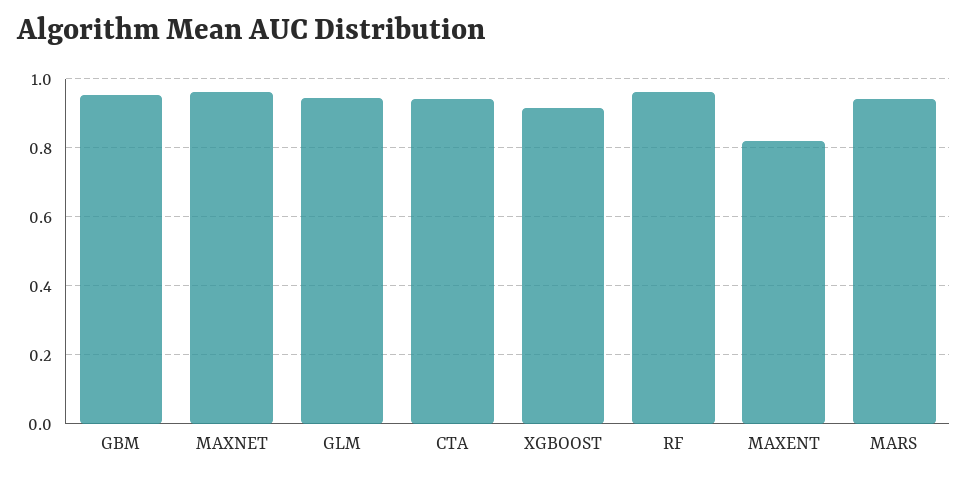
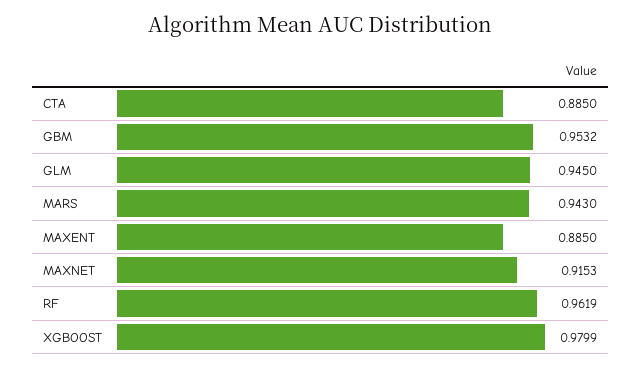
MAXNET: 0.96 -> 0.9153
CTA: 0.94 -> 0.885
XGBOOST: 0.92 -> 0.9799
MAXENT: 0.82 -> 0.885

